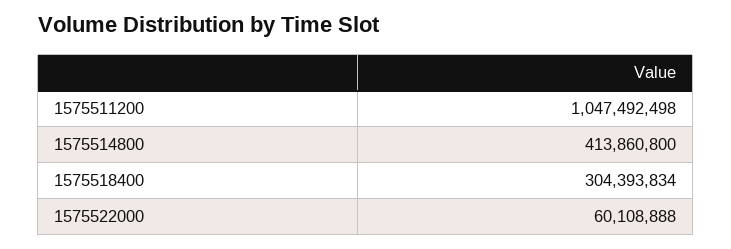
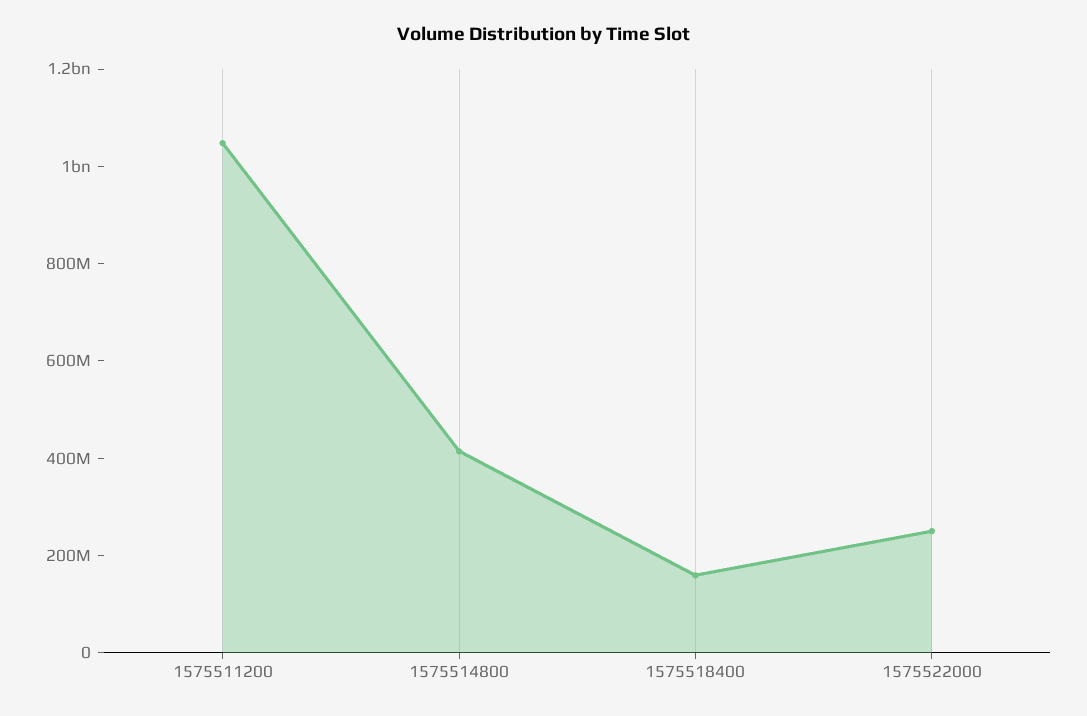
1575518400: 304393834 -> 150000000
1575522000: 60108888 -> 250000000

